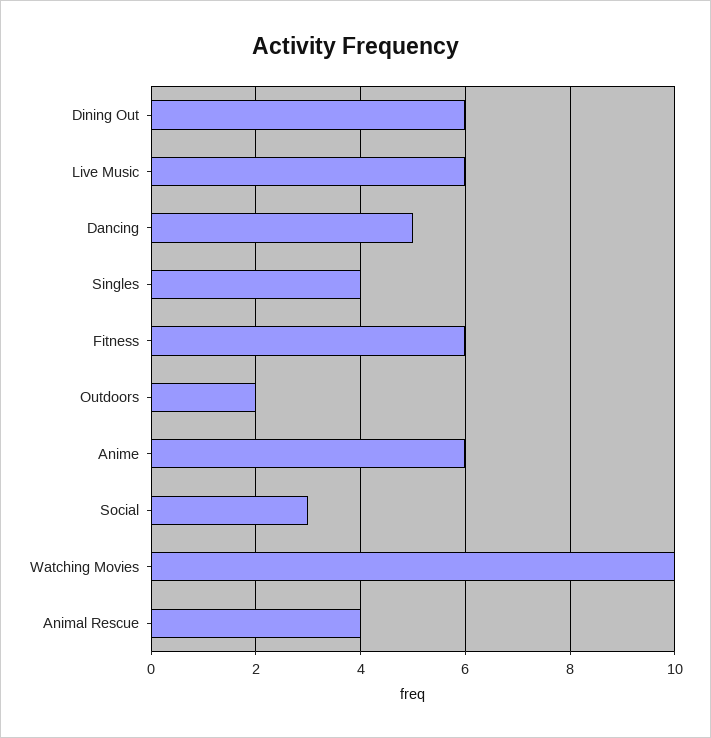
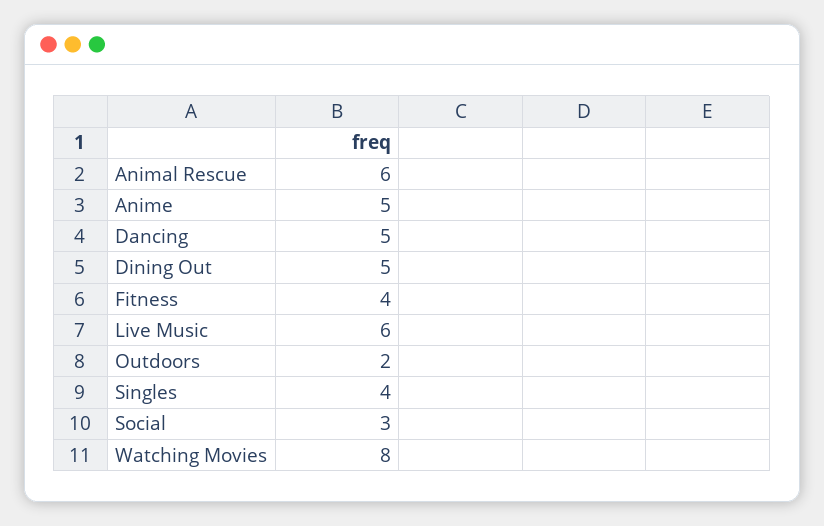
Dining Out: 6 -> 5
Fitness: 6 -> 4
Anime: 6 -> 5
Watching Movies: 10 -> 8
Animal Rescue: 4 -> 6

